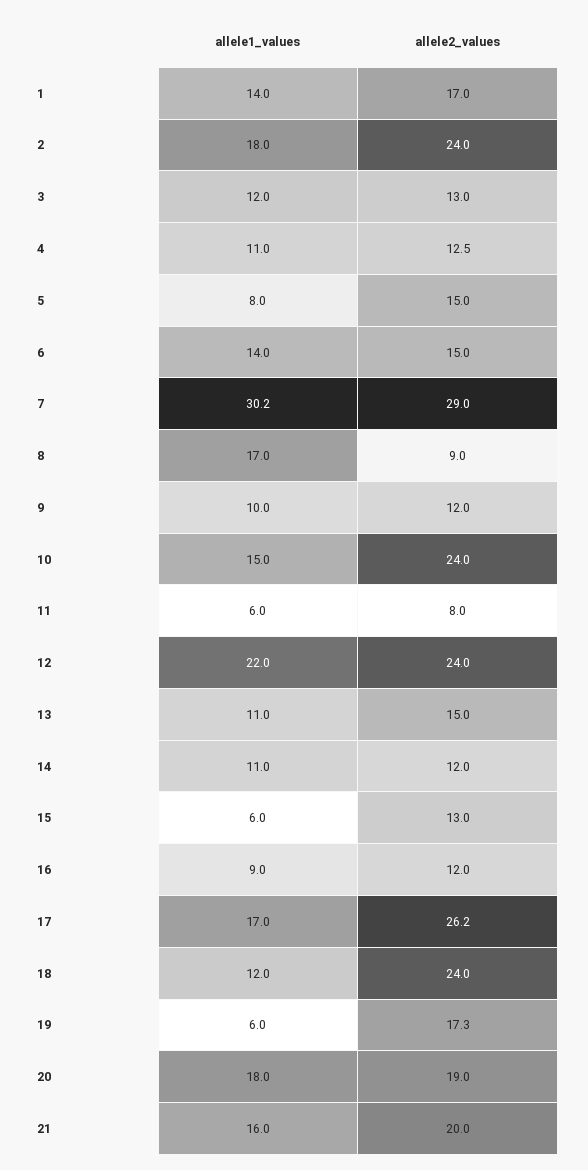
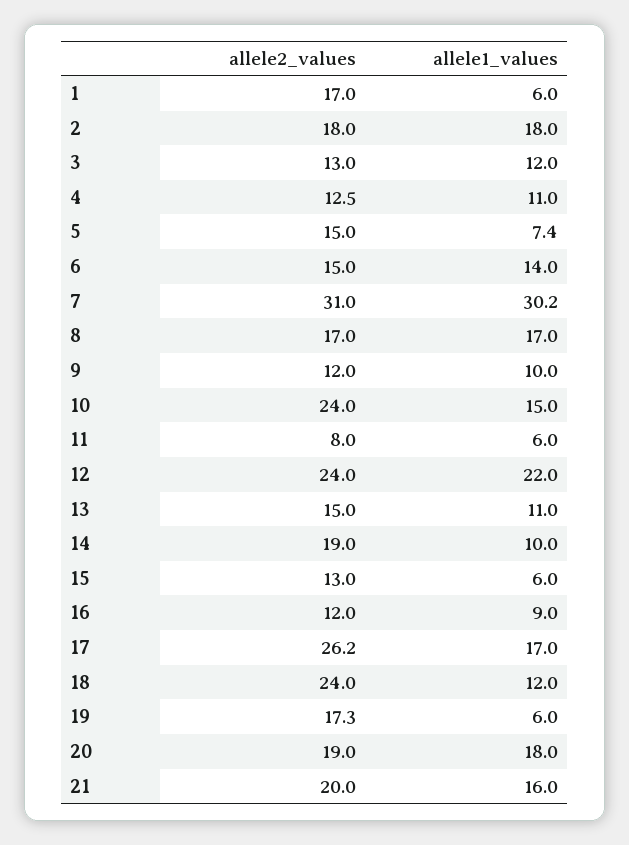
allele1_values, 1: 14 -> 6
allele2_values, 2: 24 -> 18
allele1_values, 5: 8 -> 7.4
allele2_values, 7: 29 -> 31
allele2_values, 8: 9 -> 17
allele1_values, 14: 11 -> 10
allele2_values, 14: 12 -> 19

